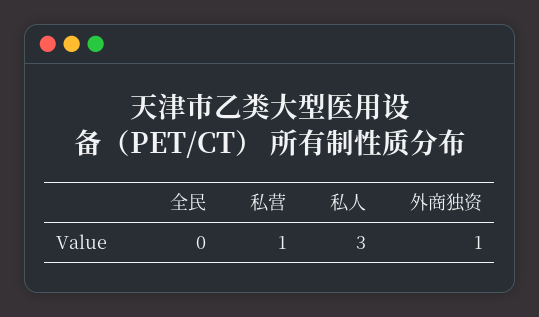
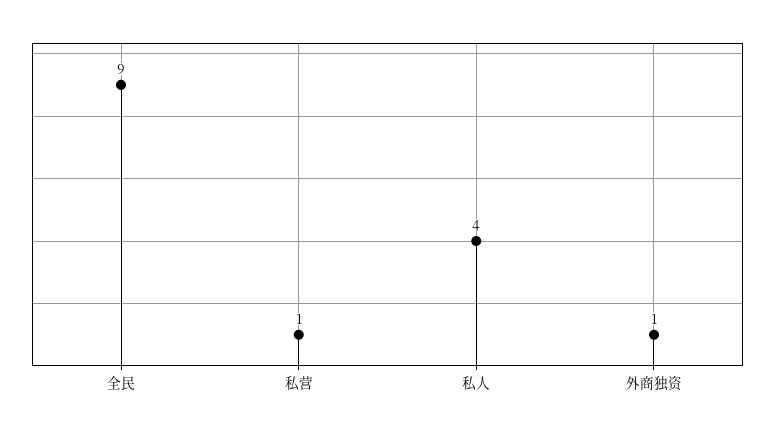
全民: 0 -> 9
私人: 3 -> 4

